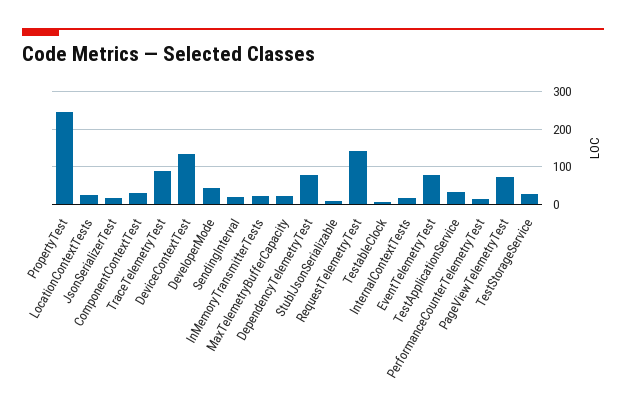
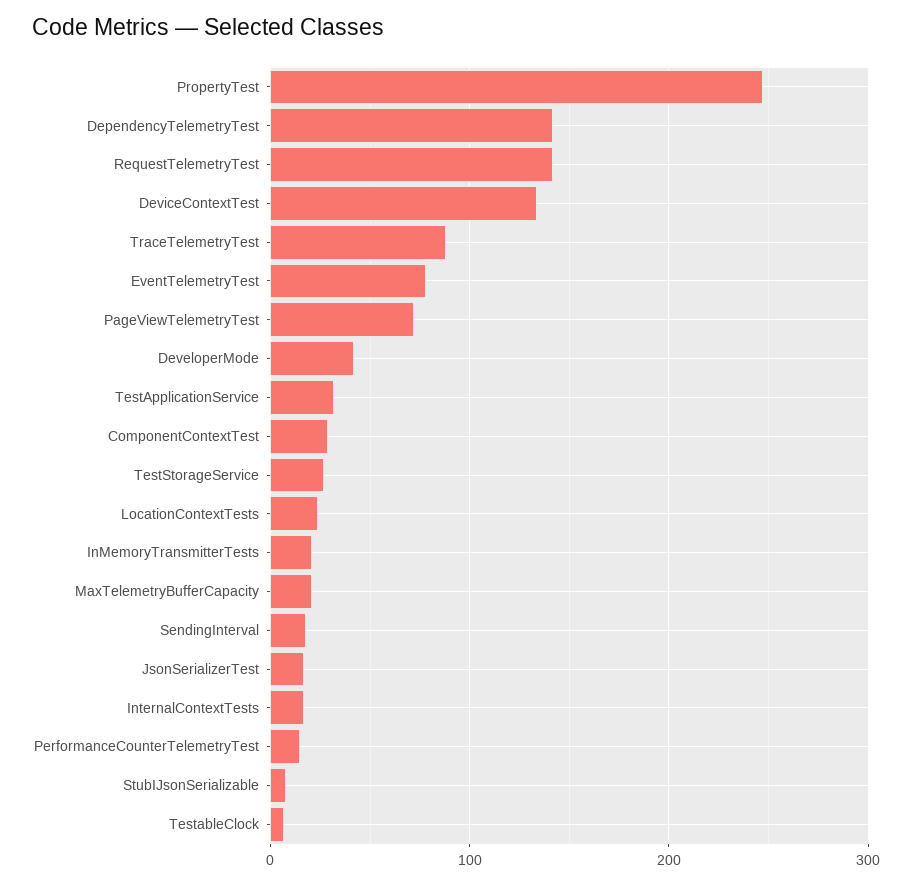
DependencyTelemetryTest: 80 -> 140

